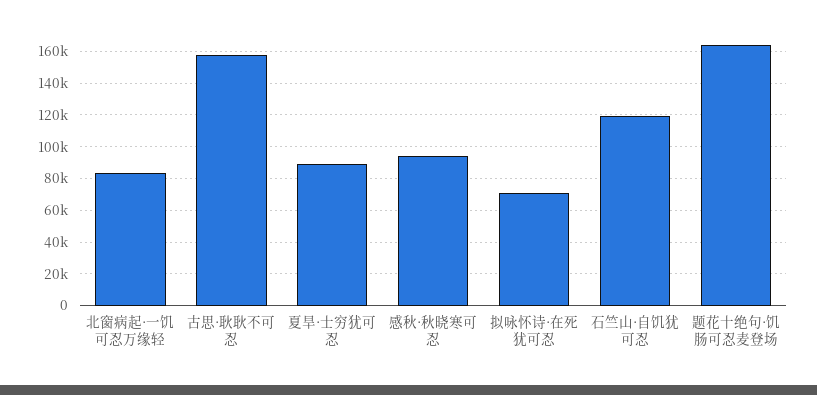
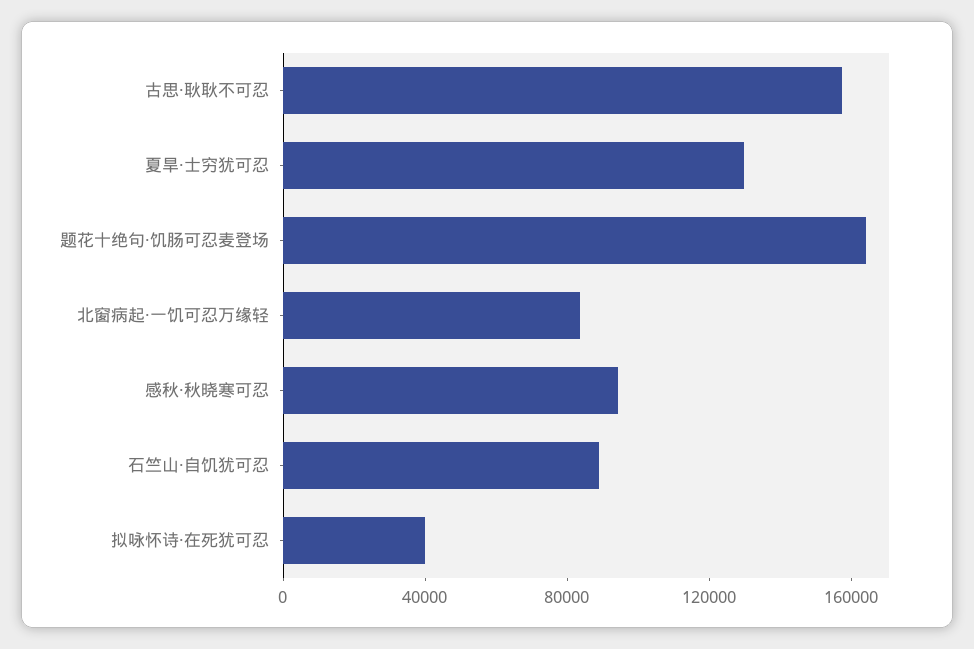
夏旱·士穷犹可忍: 90000 -> 130000
拟咏怀诗·在死犹可忍: 70000 -> 40000
石竺山·自饥犹可忍: 120000 -> 90000

